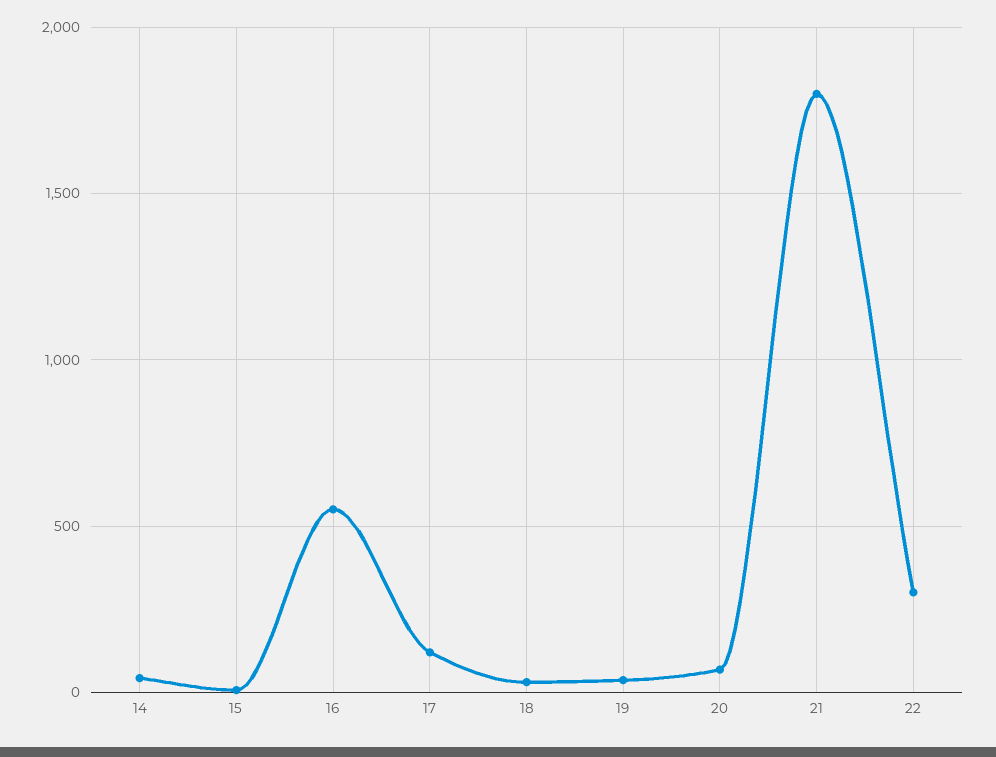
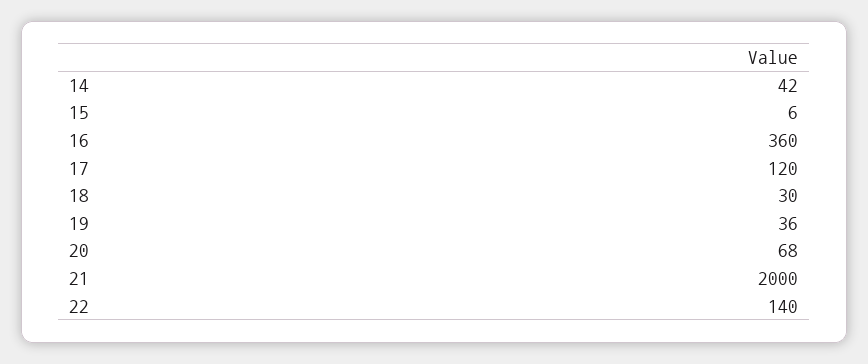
16: 550 -> 360
21: 1800 -> 2000
22: 300 -> 140

